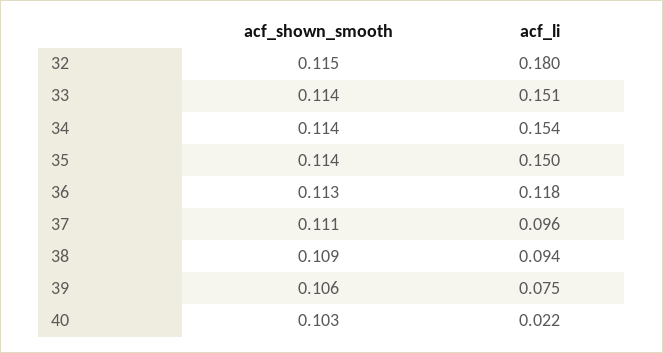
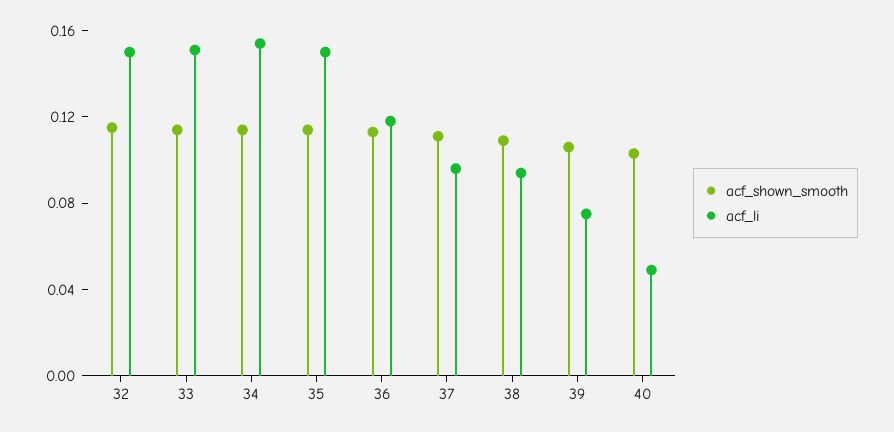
acf_li, 32: 0.18 -> 0.15
acf_li, 40: 0.022 -> 0.05

